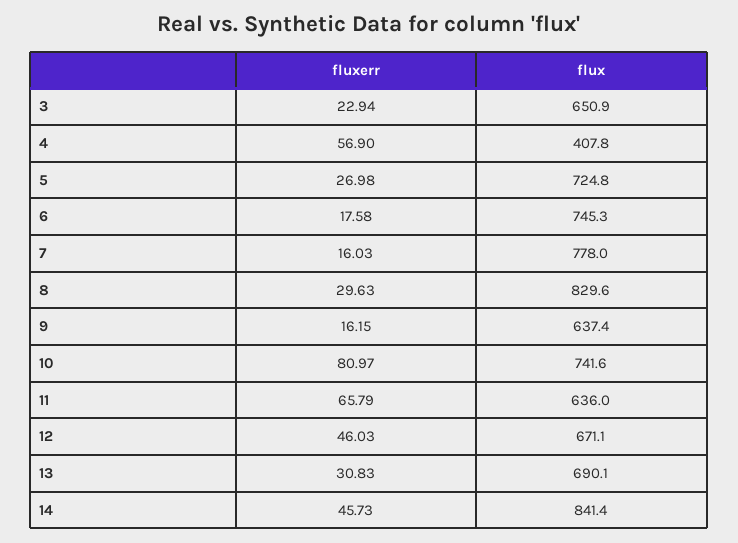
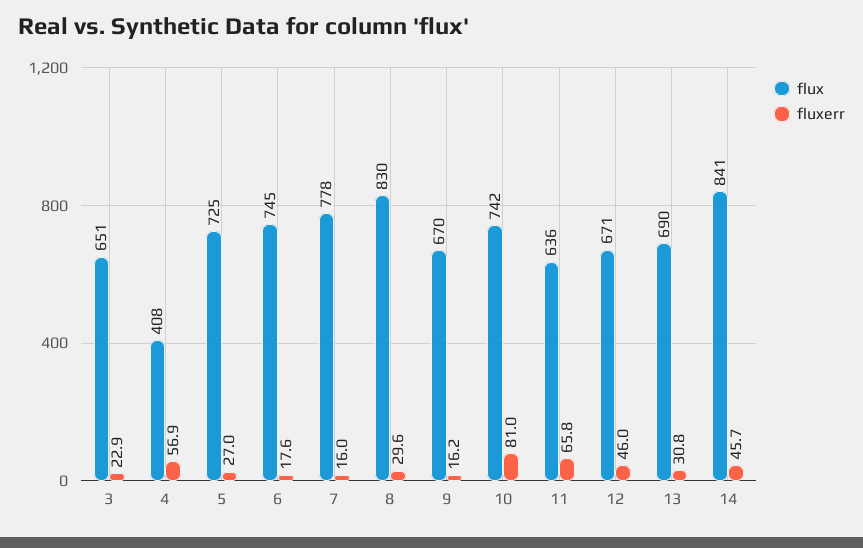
flux, 9: 637.4 -> 670

